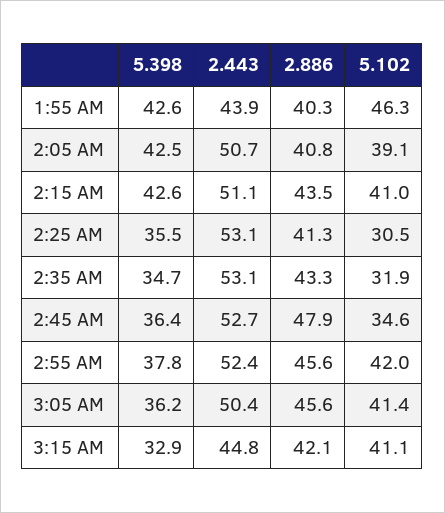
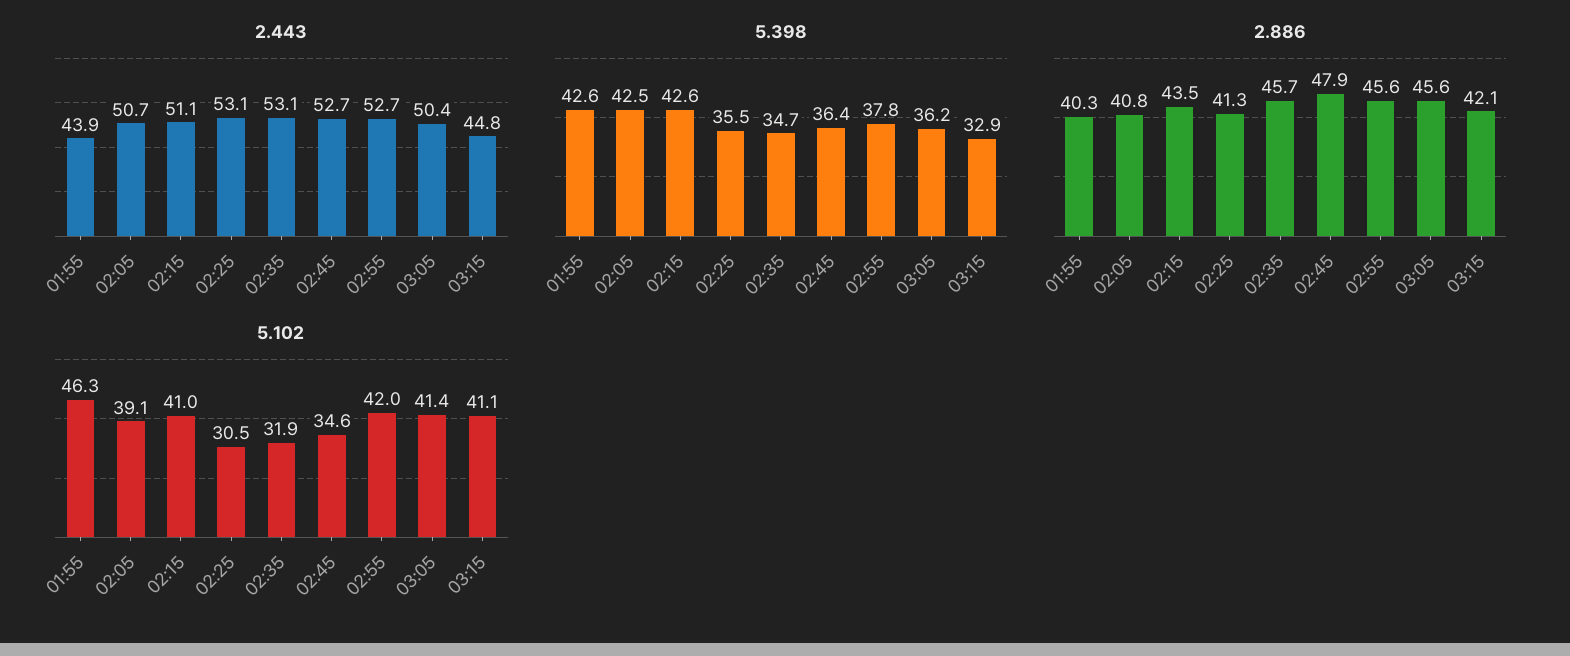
2.886, 2:35 AM: 43.3 -> 45.7
2.443, 2:55 AM: 52.4 -> 52.7

